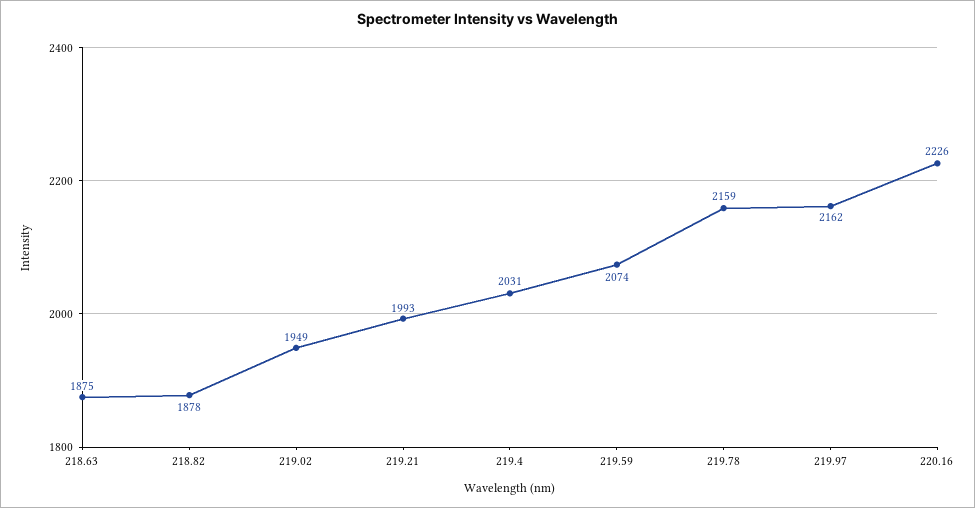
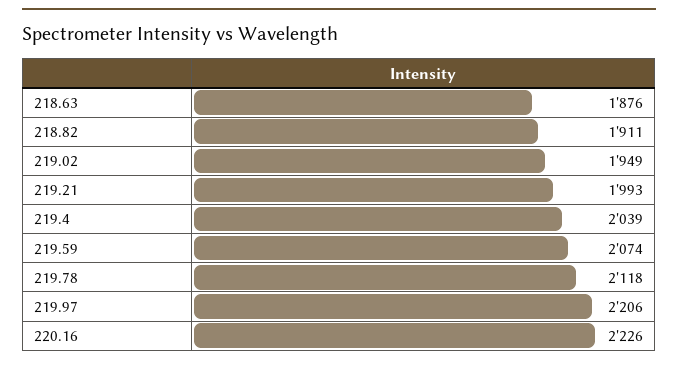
218.63: 1875 -> 1876
218.82: 1878 -> 1911
219.4: 2031 -> 2039
219.78: 2159 -> 2118
219.97: 2162 -> 2206

